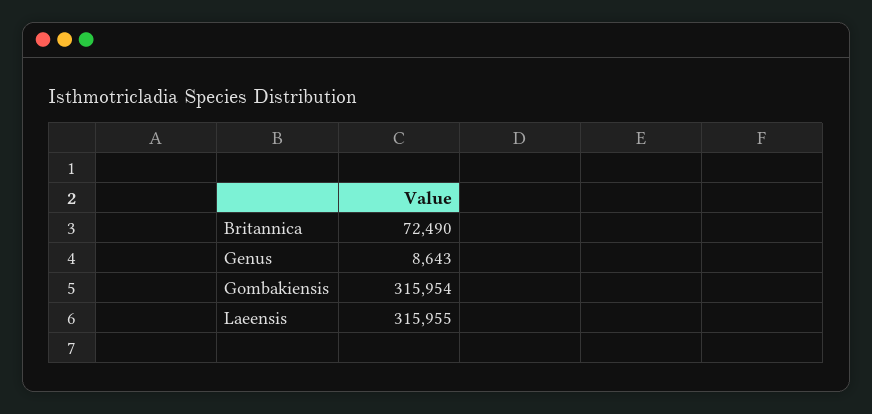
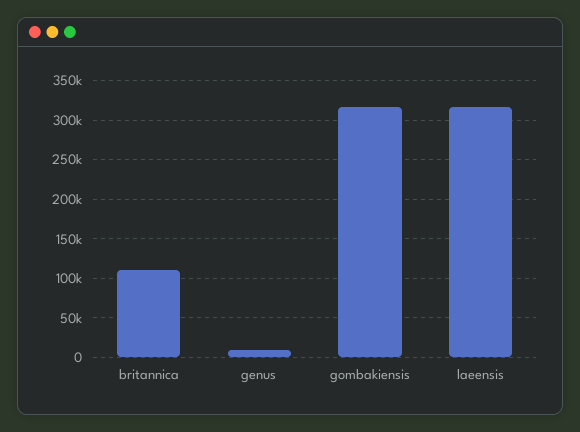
Britannica: 72490 -> 110000

